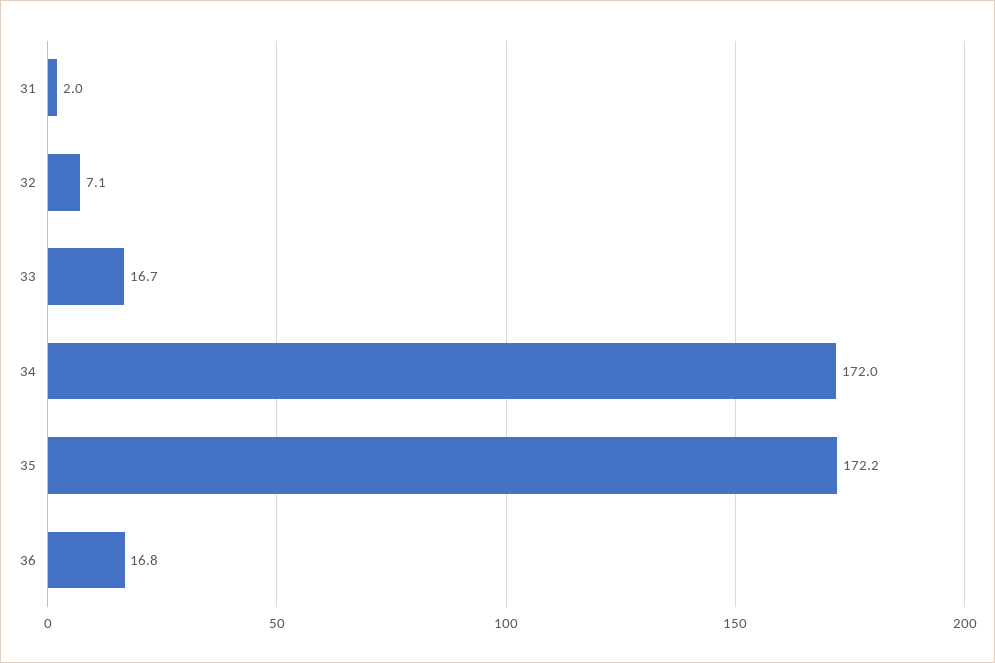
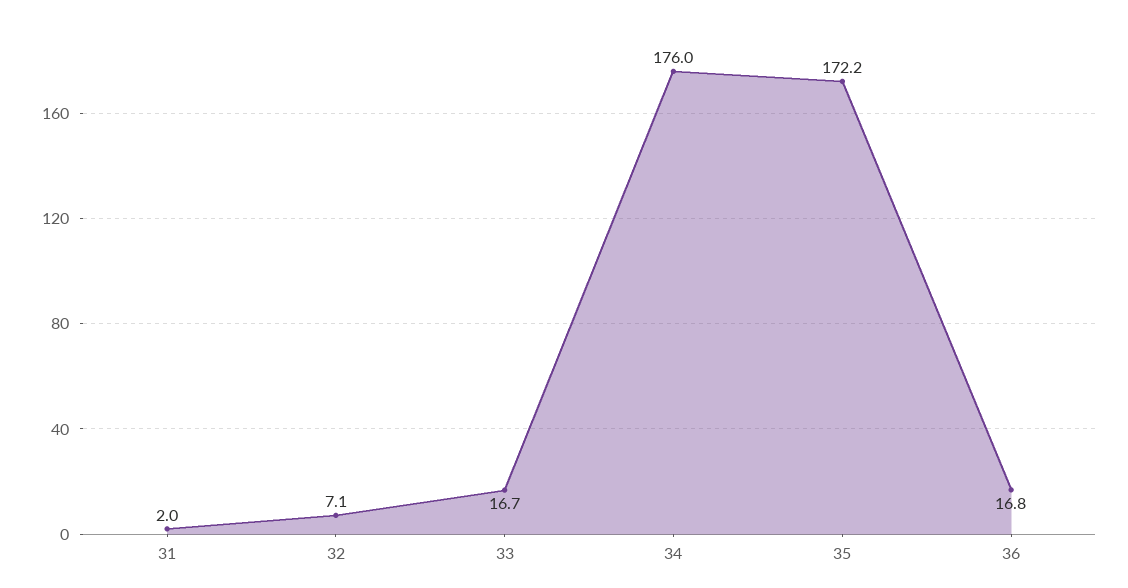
34: 172 -> 176

